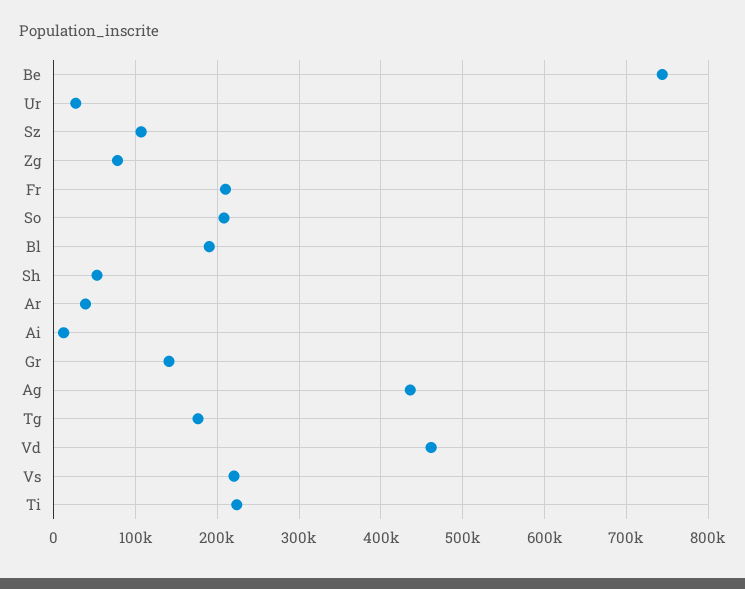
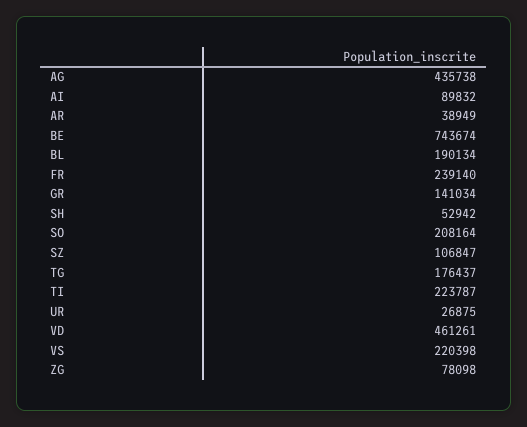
Fr: 210000 -> 239140
Ai: 10000 -> 89832

